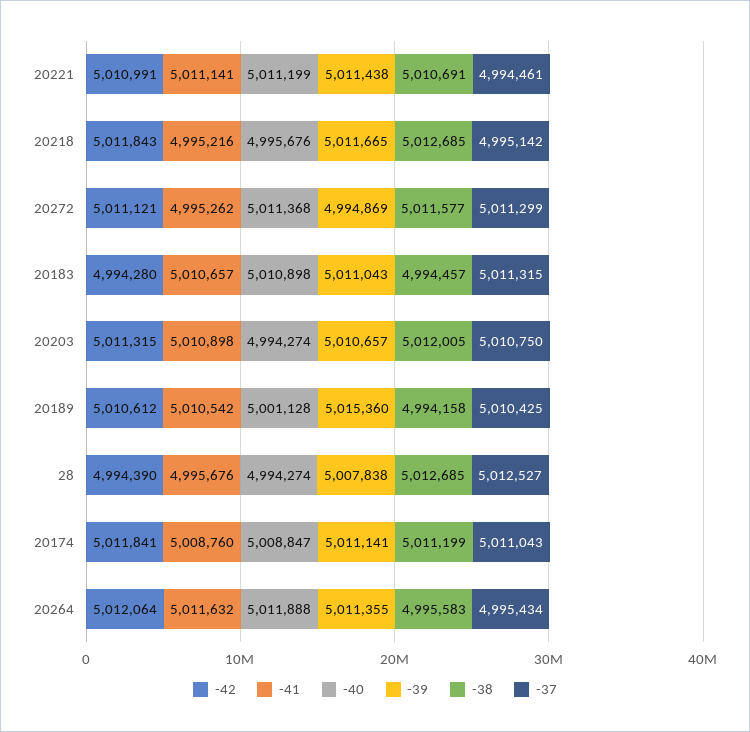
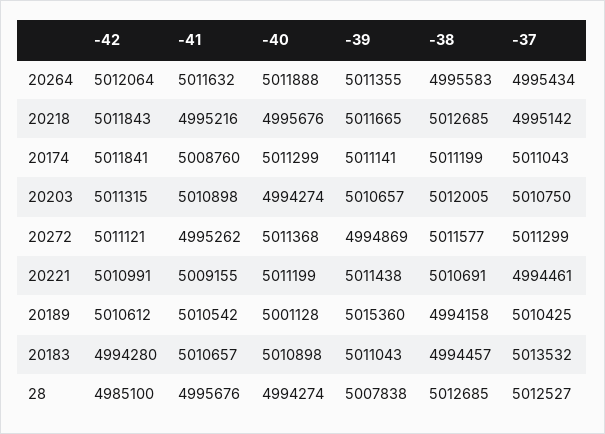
-41, 20221: 5011141 -> 5009155
-37, 20183: 5011315 -> 5013532
-42, 28: 4994390 -> 4985100
-40, 20174: 5008847 -> 5011299

